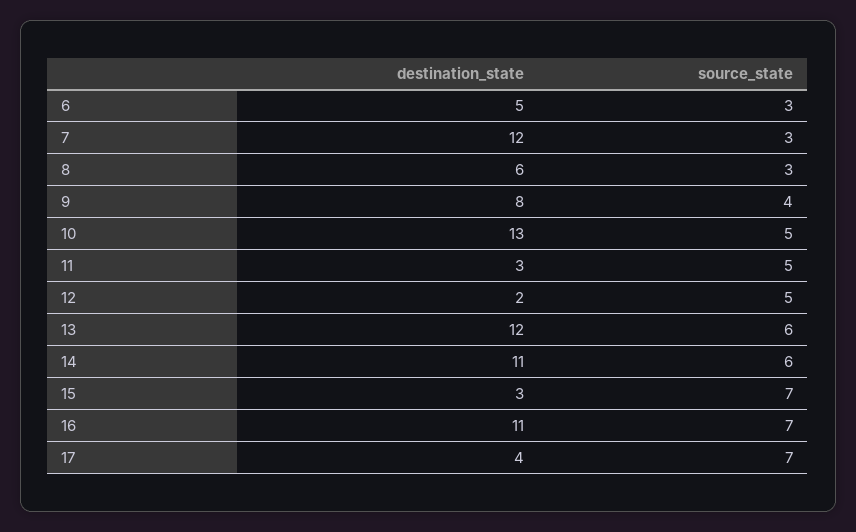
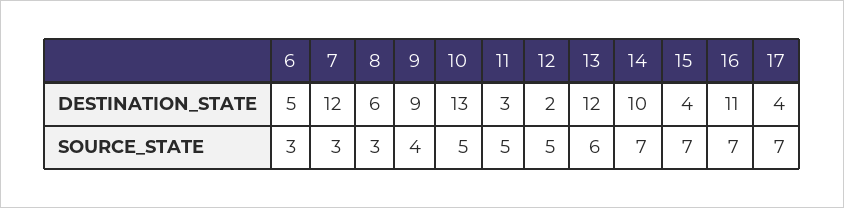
destination_state, 9: 8 -> 9
destination_state, 14: 11 -> 10
source_state, 14: 6 -> 7
destination_state, 15: 3 -> 4

